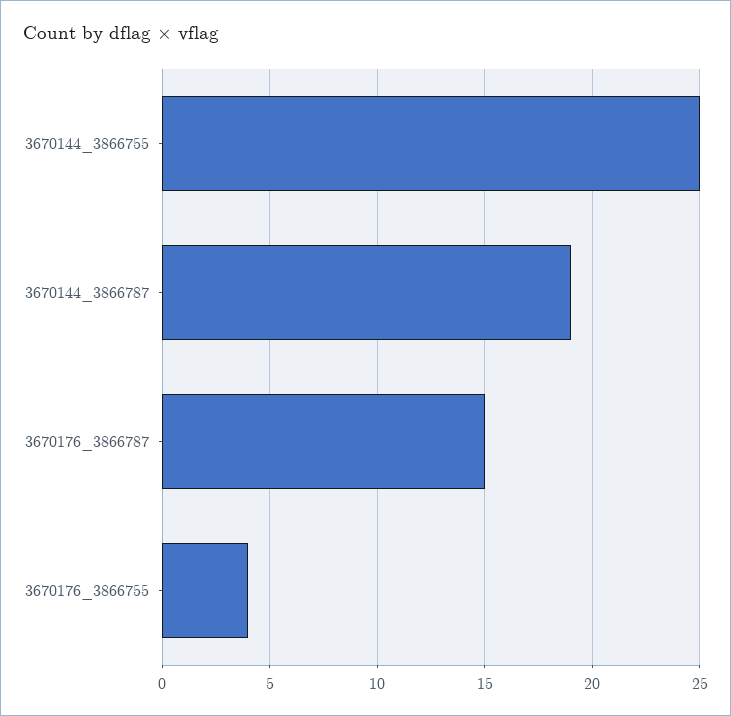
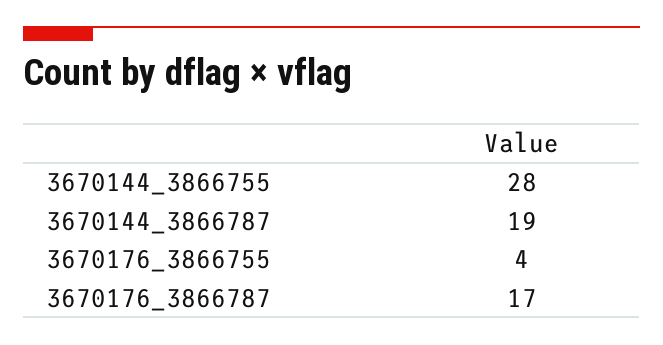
3670144_3866755: 25 -> 28
3670176_3866787: 15 -> 17

